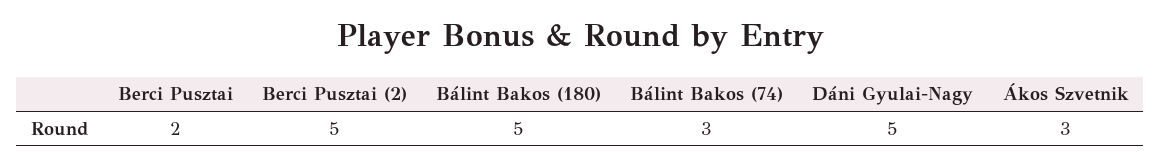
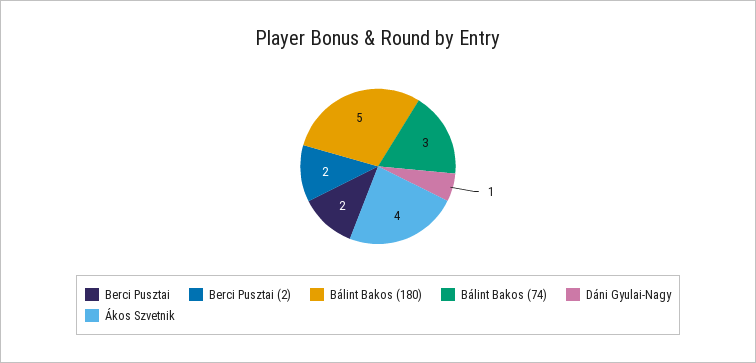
Berci Pusztai (2): 5 -> 2
Dáni Gyulai-Nagy: 5 -> 1
Ákos Szvetnik: 3 -> 4

